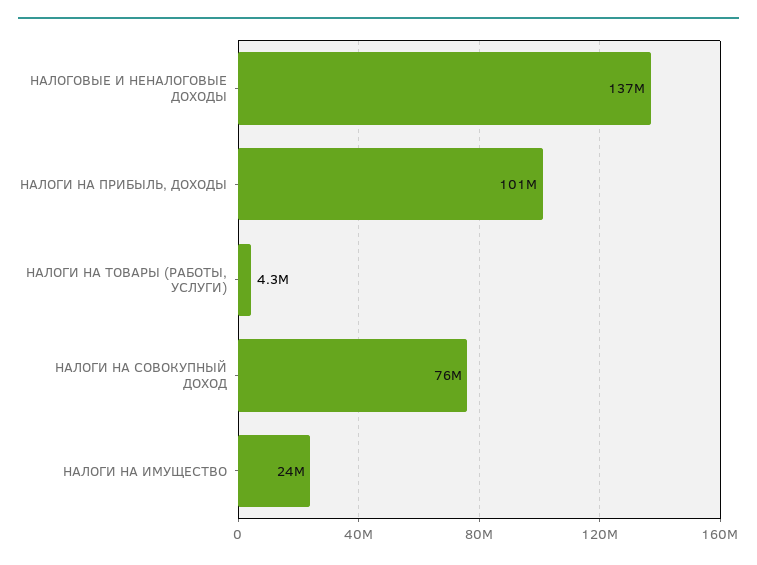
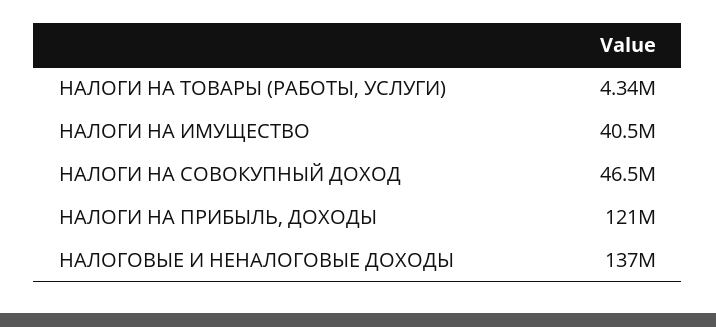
НАЛОГИ НА ПРИБЫЛЬ, ДОХОДЫ: 101000000 -> 121000000
НАЛОГИ НА СОВОКУПНЫЙ ДОХОД: 76000000 -> 46500000
НАЛОГИ НА ИМУЩЕСТВО: 24000000 -> 40500000

